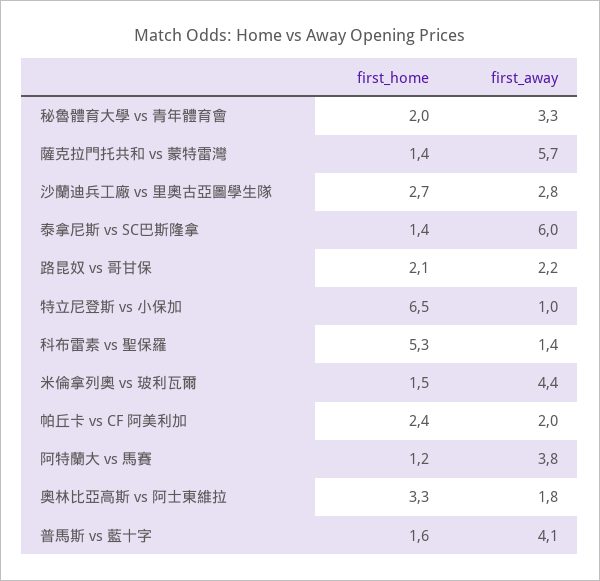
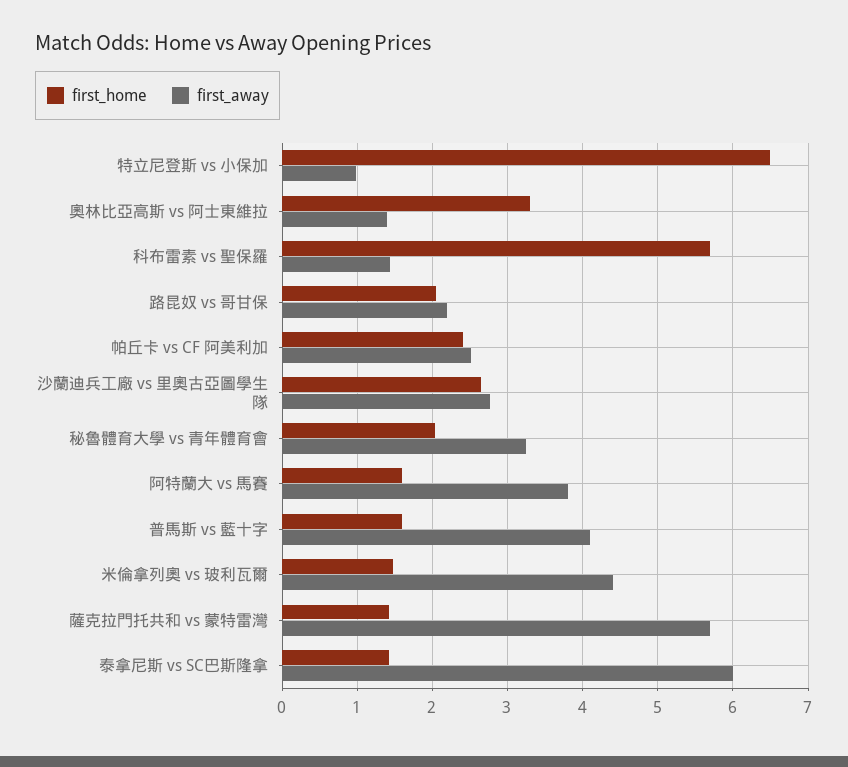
first_home, 科布雷素 vs 聖保羅: 5.3 -> 5.7
first_away, 帕丘卡 vs CF 阿美利加: 2 -> 2.5
first_home, 阿特蘭大 vs 馬賽: 1.2 -> 1.6
first_away, 奧林比亞高斯 vs 阿士東維拉: 1.8 -> 1.4

